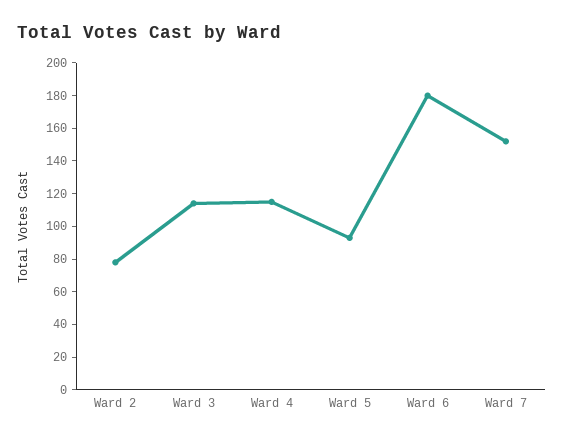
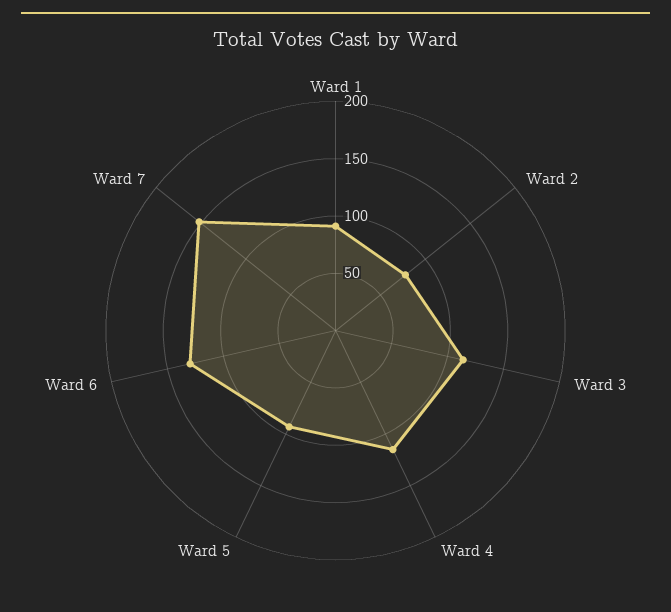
Ward 6: 180 -> 130
Ward 1: none -> 90

